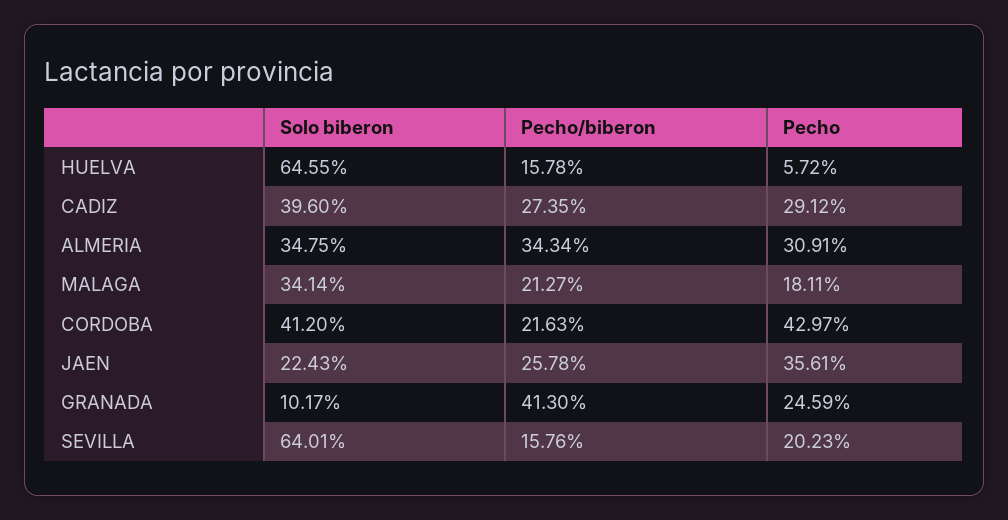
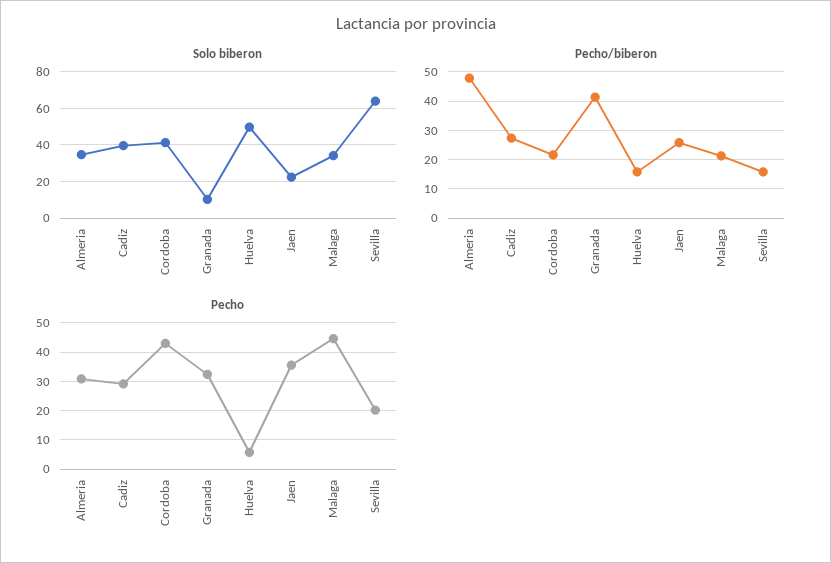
Solo biberon, HUELVA: 64.55 -> 50
Pecho/biberon, ALMERIA: 34.34 -> 47.5
Pecho, MALAGA: 18.11 -> 45
Pecho, GRANADA: 24.59 -> 32.5

